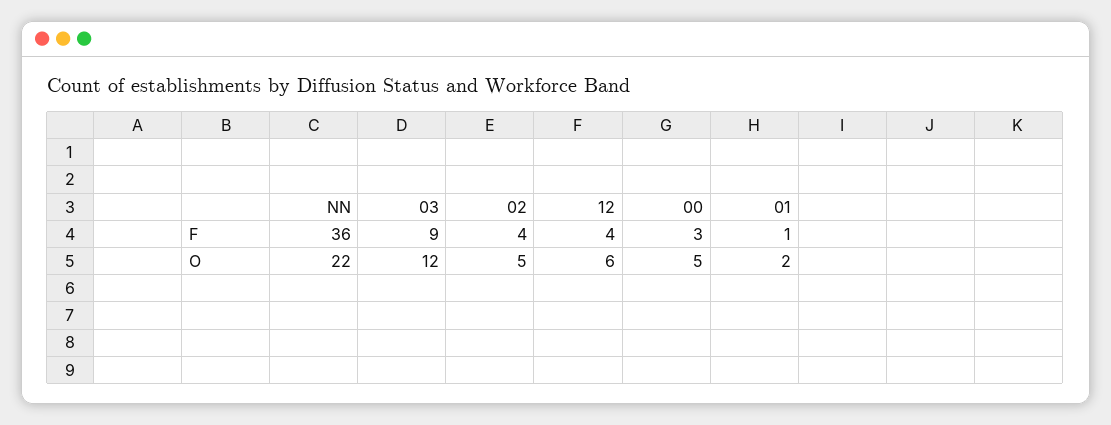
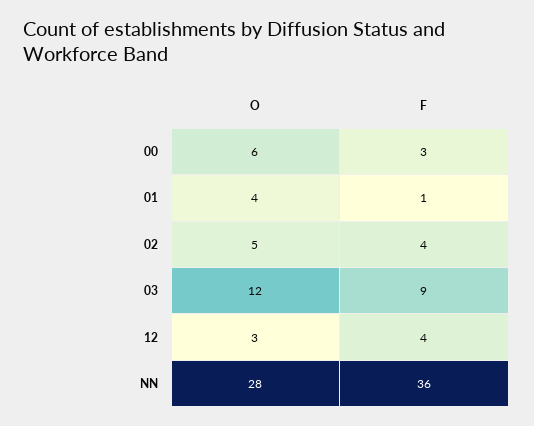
NN, O: 22 -> 28
12, O: 6 -> 3
00, O: 5 -> 6
01, O: 2 -> 4

